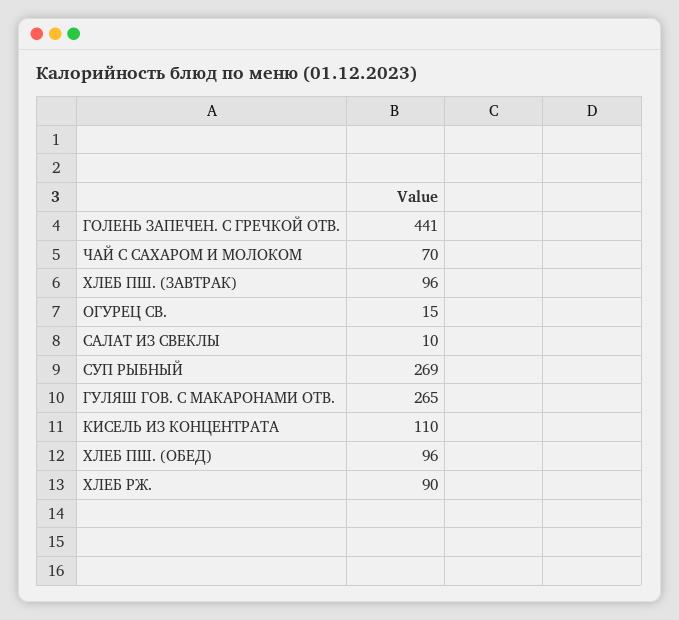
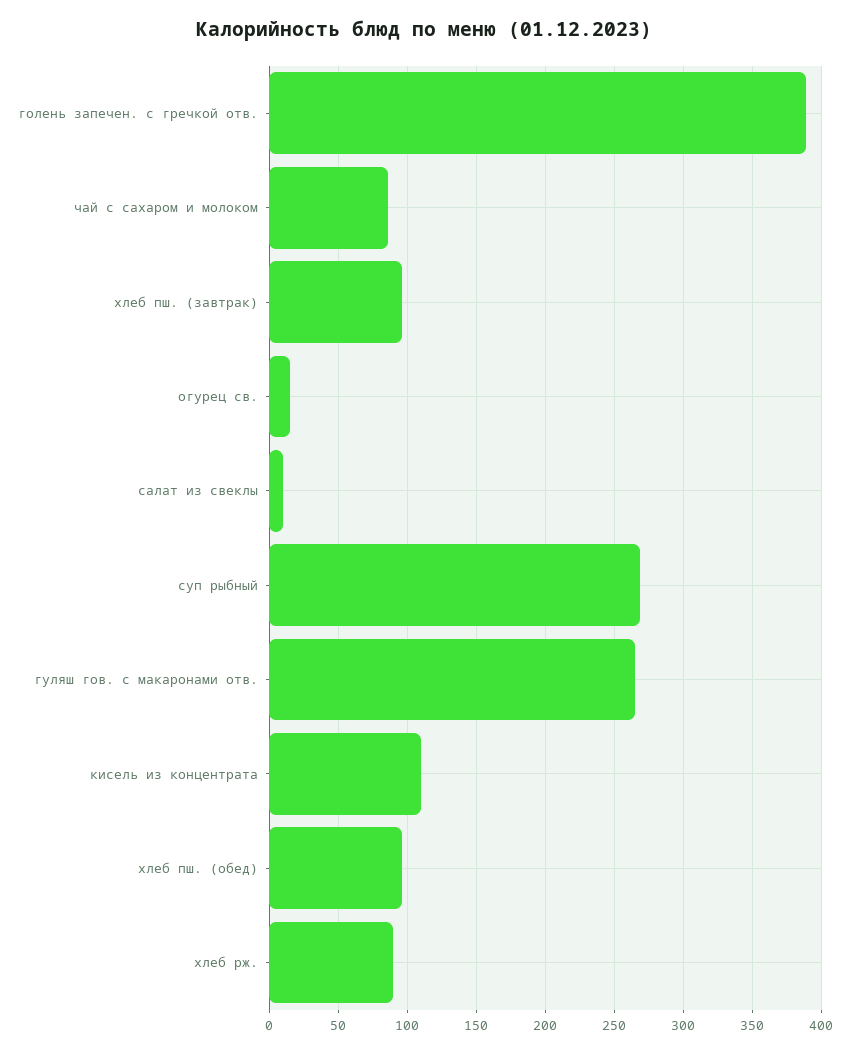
ГОЛЕНЬ ЗАПЕЧЕН. С ГРЕЧКОЙ ОТВ.: 441 -> 390
ЧАЙ С САХАРОМ И МОЛОКОМ: 70 -> 85

